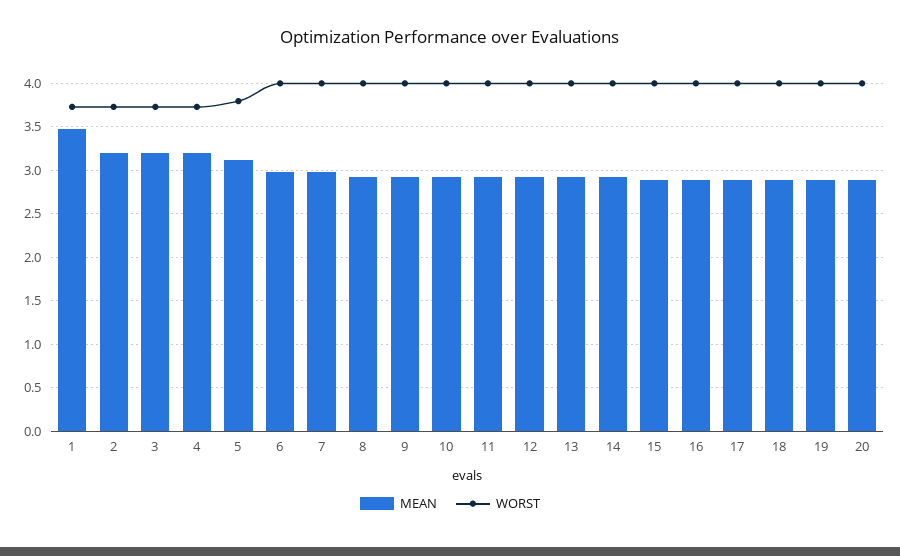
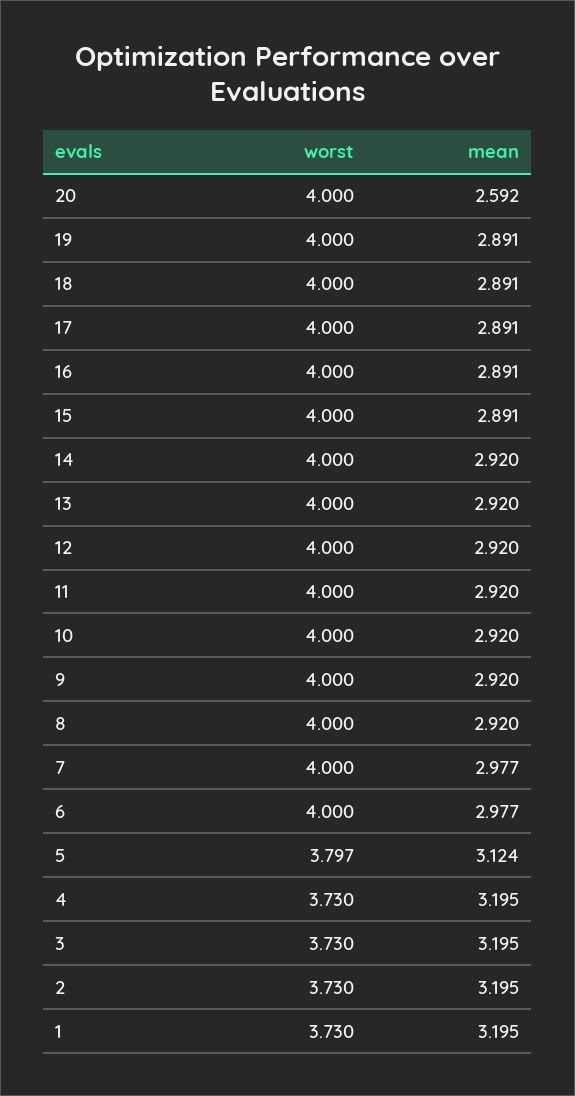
MEAN, 1: 3.5 -> 3.195
MEAN, 20: 2.9 -> 2.592

